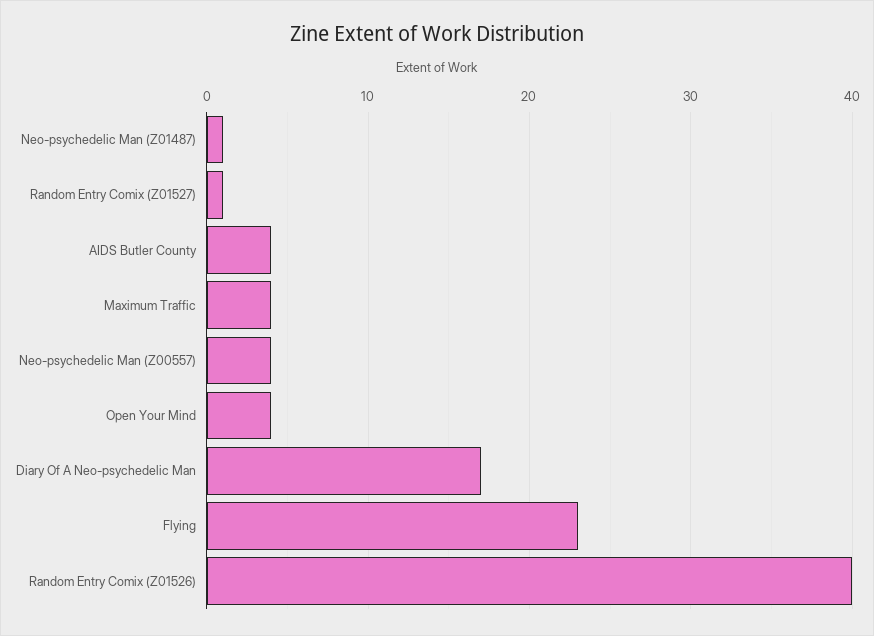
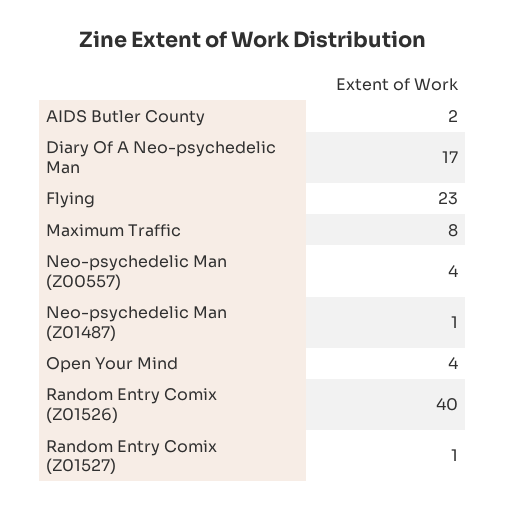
AIDS Butler County: 4 -> 2
Maximum Traffic: 4 -> 8

